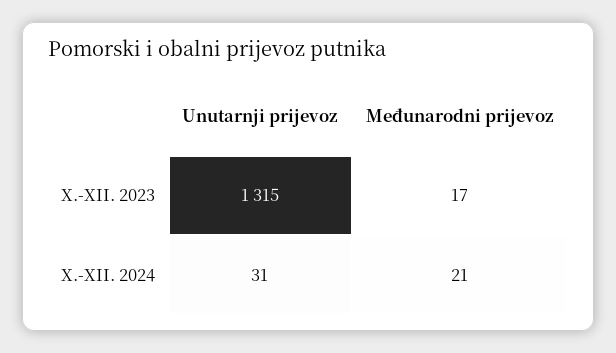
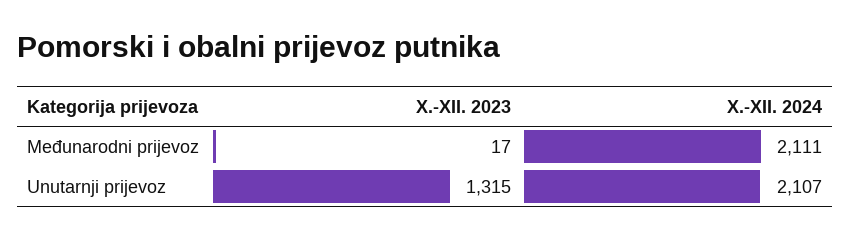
Unutarnji prijevoz, X.-XII. 2024: 31 -> 2107
Međunarodni prijevoz, X.-XII. 2024: 21 -> 2111

